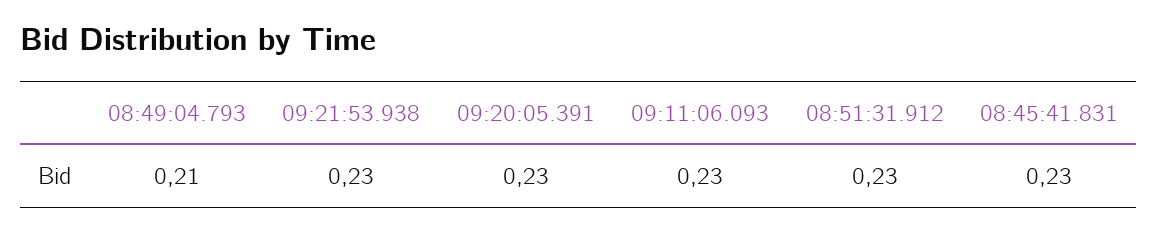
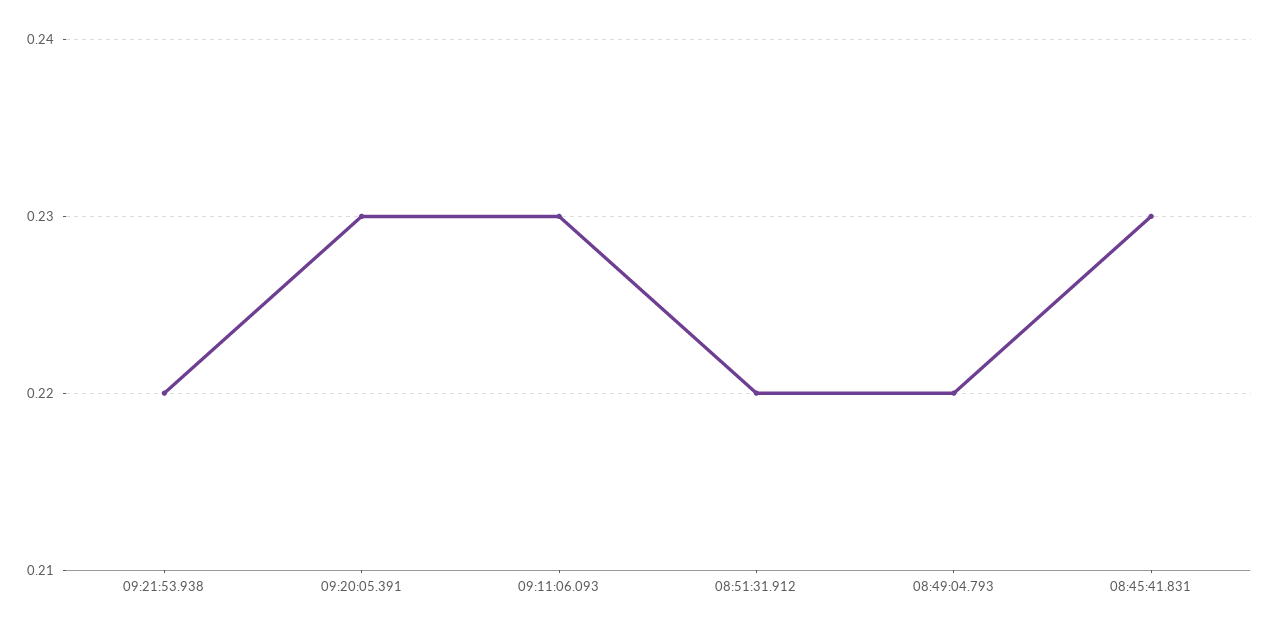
08:49:04.793: 0.21 -> 0.22
09:21:53.938: 0.23 -> 0.22
08:51:31.912: 0.23 -> 0.22

